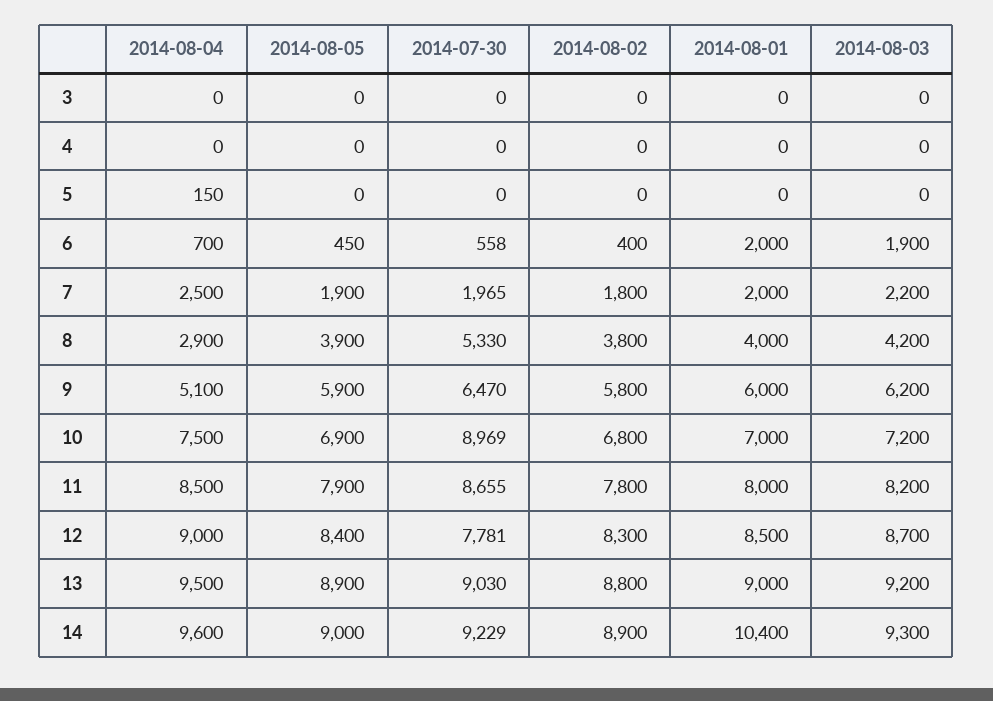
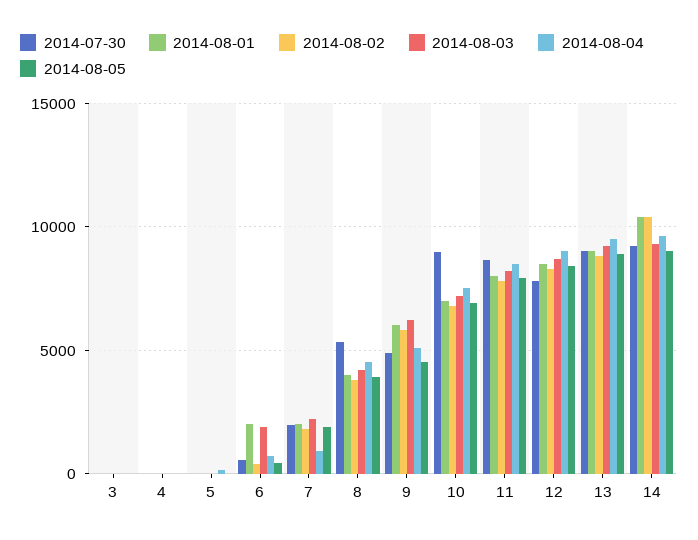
2014-08-04, 7: 2500 -> 1000
2014-08-04, 8: 2900 -> 4500
2014-08-05, 9: 5900 -> 4500
2014-07-30, 9: 6470 -> 5000
2014-08-02, 14: 8900 -> 10500

